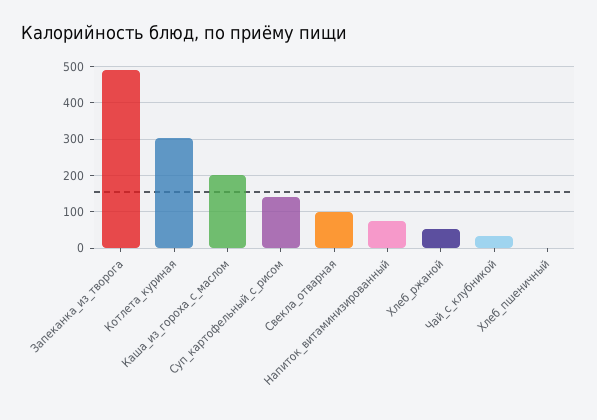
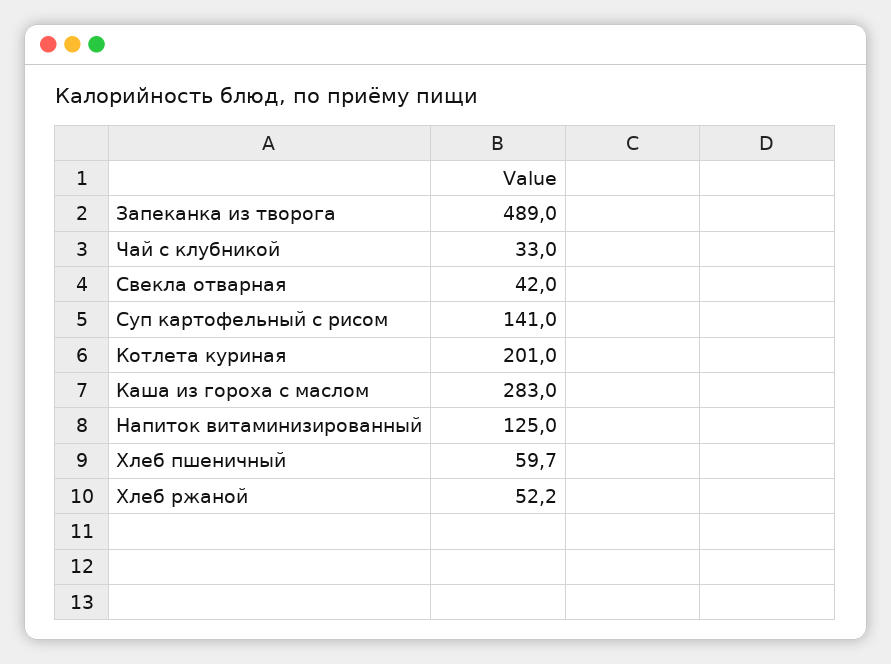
Котлета_куриная: 300 -> 201
Каша_из_гороха_с_маслом: 200 -> 283
Свекла_отварная: 100 -> 42
Напиток_витаминизированный: 80 -> 125
Хлеб_пшеничный: 0 -> 59.7

